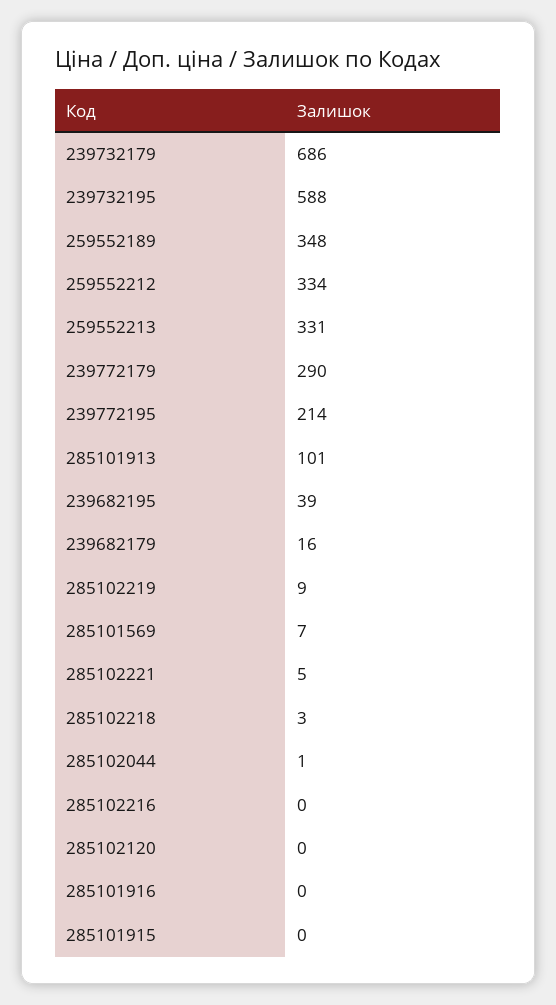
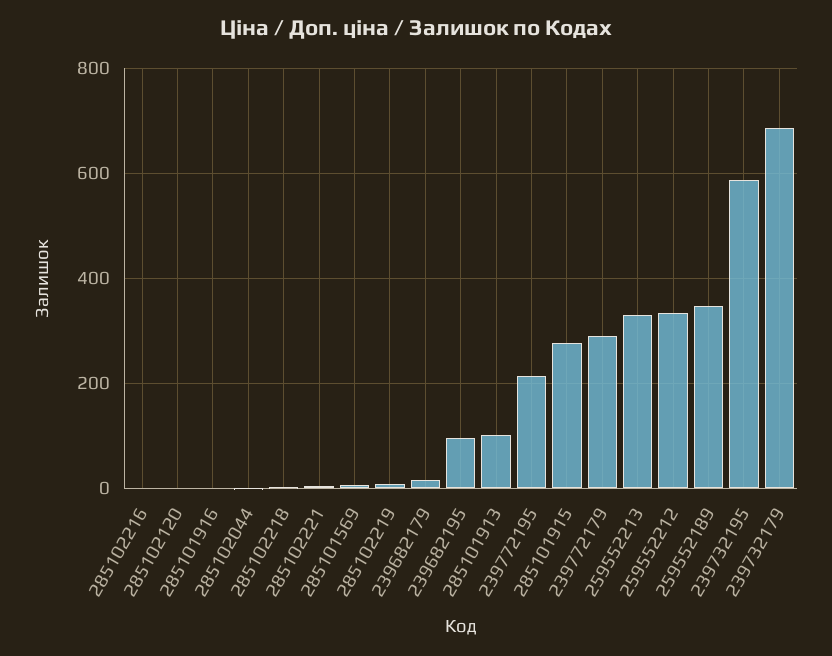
239682195: 39 -> 100
285101915: 0 -> 280

